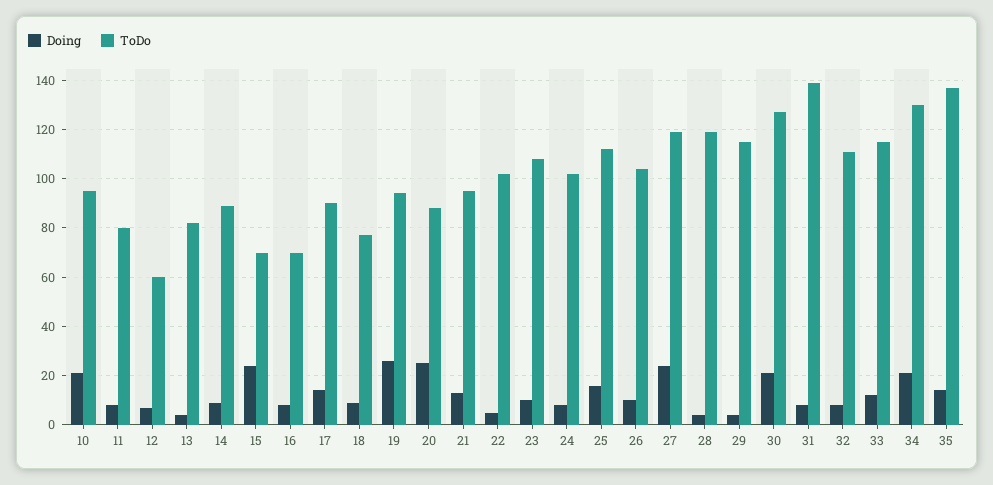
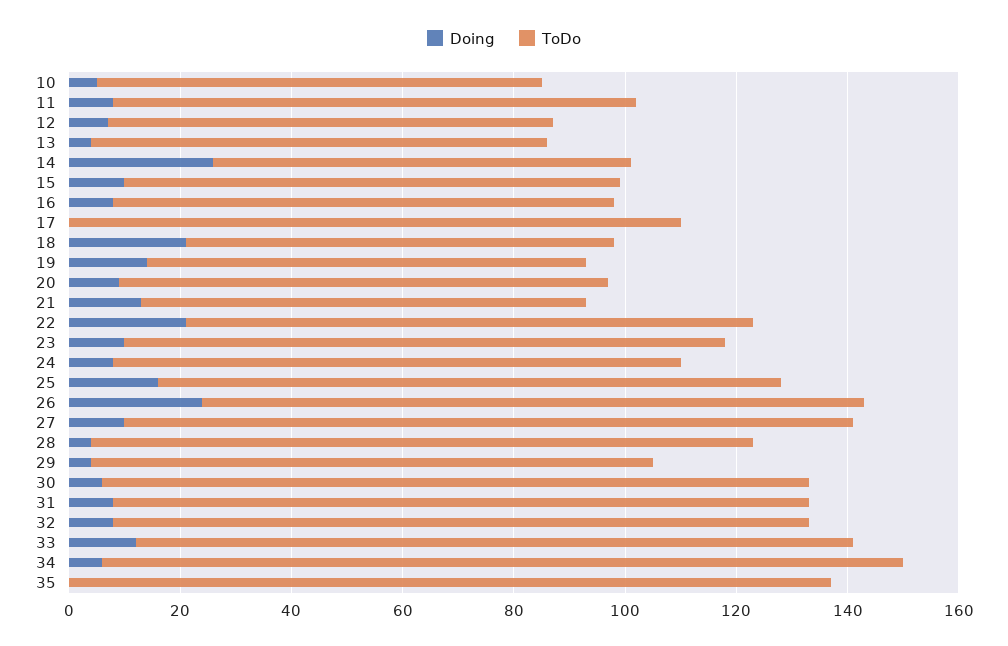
Doing, 10: 20 -> 5
ToDo, 10: 95 -> 80
ToDo, 11: 80 -> 95
ToDo, 12: 60 -> 80
Doing, 14: 10 -> 25
ToDo, 14: 90 -> 75
Doing, 15: 25 -> 10
ToDo, 15: 70 -> 90
ToDo, 16: 70 -> 90
Doing, 17: 15 -> 0
ToDo, 17: 90 -> 110
Doing, 18: 10 -> 20
Doing, 19: 25 -> 15
ToDo, 19: 95 -> 80
Doing, 20: 25 -> 10
ToDo, 21: 95 -> 80
Doing, 22: 5 -> 20
Doing, 26: 10 -> 25
ToDo, 26: 105 -> 120
Doing, 27: 25 -> 10
ToDo, 27: 120 -> 130
ToDo, 29: 115 -> 100
Doing, 30: 20 -> 5
ToDo, 31: 140 -> 125
ToDo, 32: 110 -> 125
ToDo, 33: 115 -> 130
Doing, 34: 20 -> 5
ToDo, 34: 130 -> 145
Doing, 35: 15 -> 0

